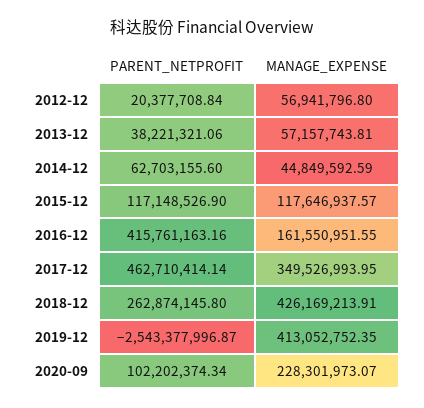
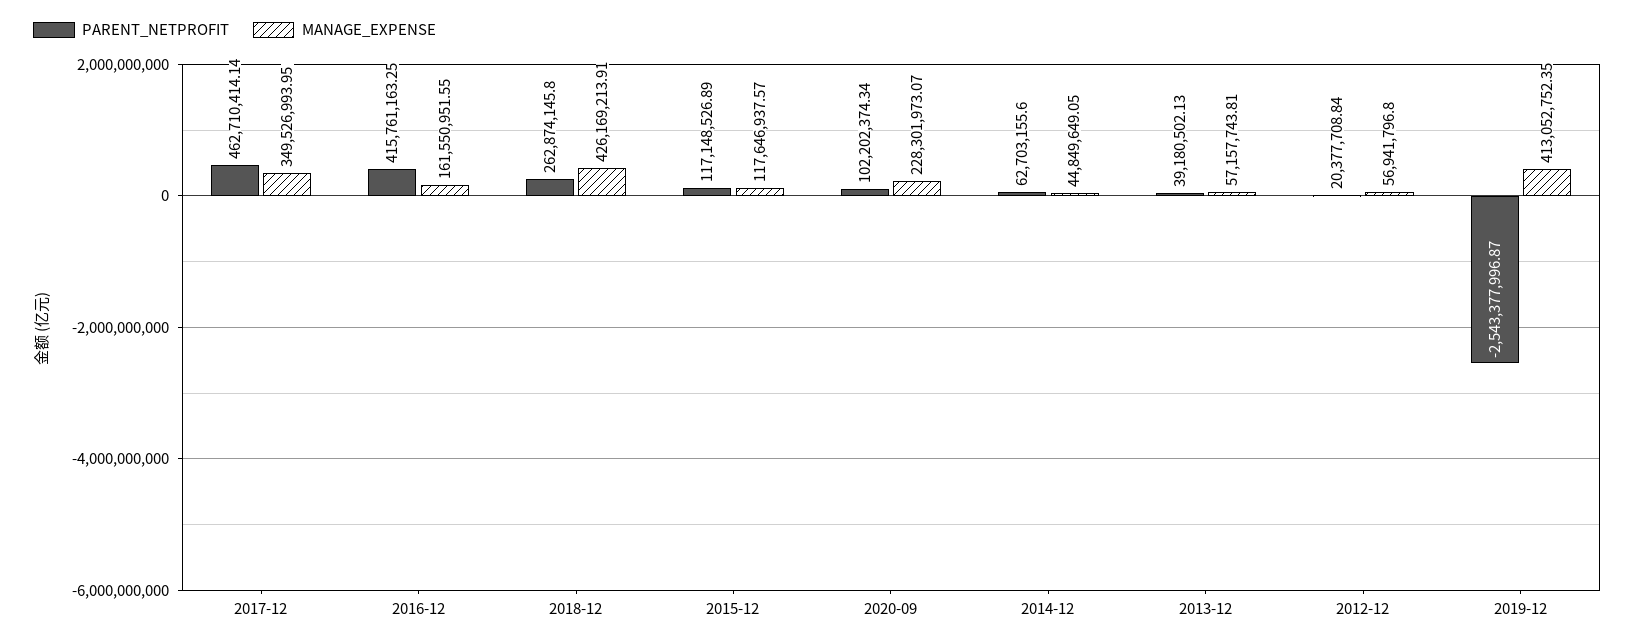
PARENT_NETPROFIT, 2013-12: 38221321.06 -> 39180502.13
MANAGE_EXPENSE, 2014-12: 44849592.59 -> 44849649.05
PARENT_NETPROFIT, 2015-12: 117148526.9 -> 117148526.89
PARENT_NETPROFIT, 2016-12: 415761163.16 -> 415761163.25

